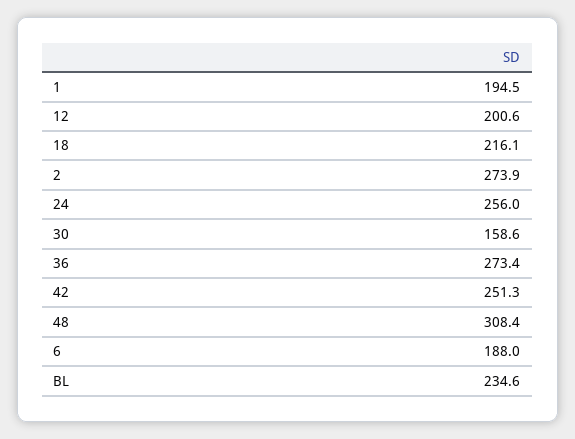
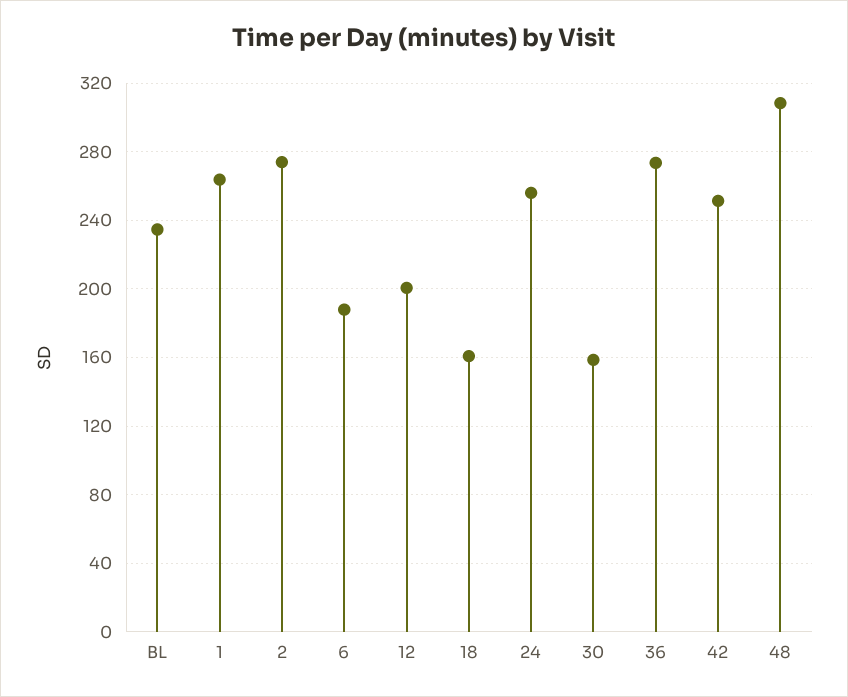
1: 194.5 -> 265
18: 216.1 -> 160

